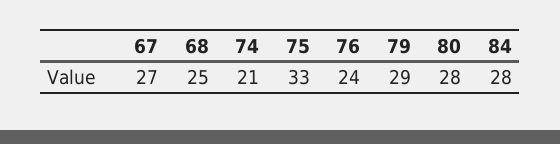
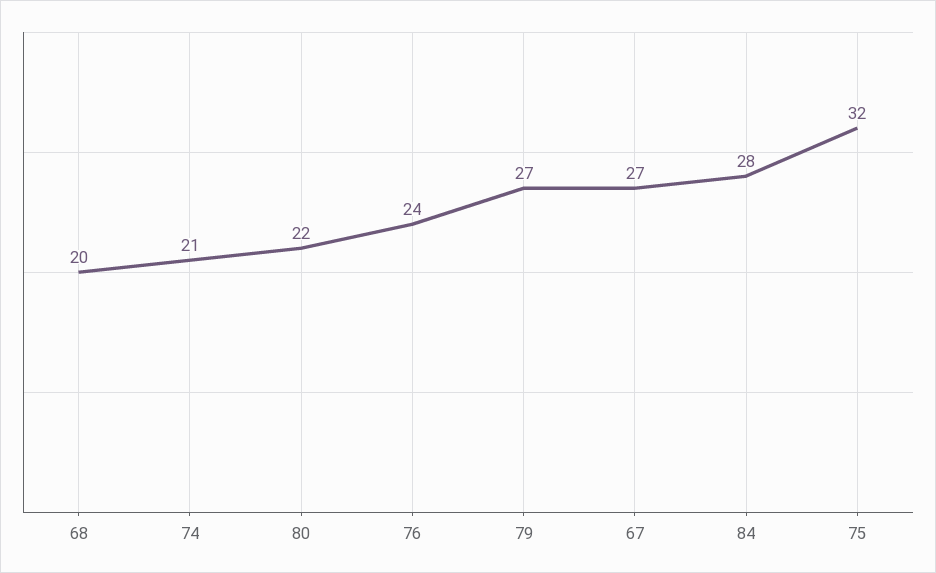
68: 25 -> 20
75: 33 -> 32
79: 29 -> 27
80: 28 -> 22

